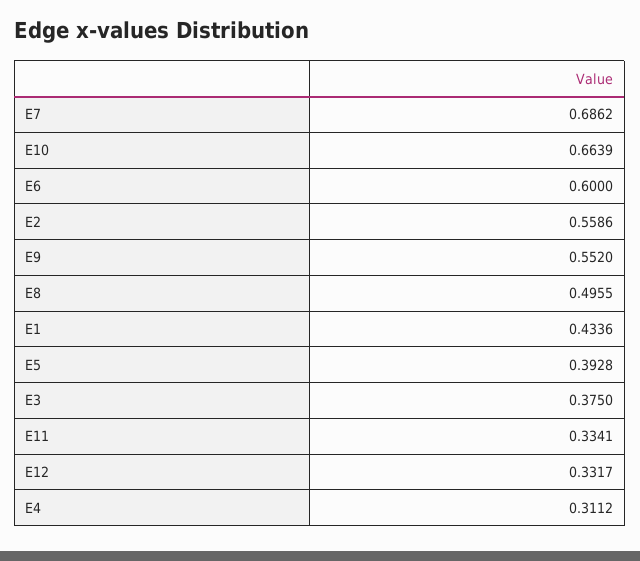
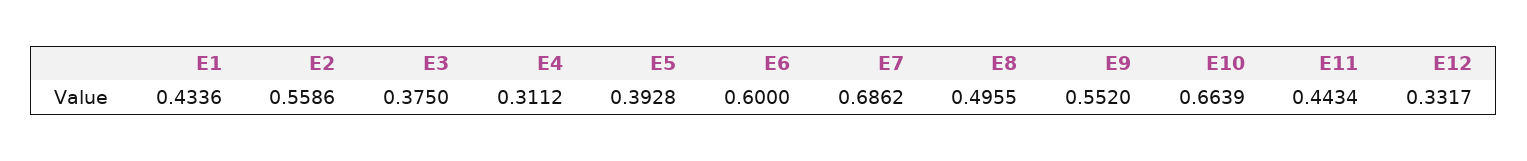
E11: 0.3341 -> 0.4434

